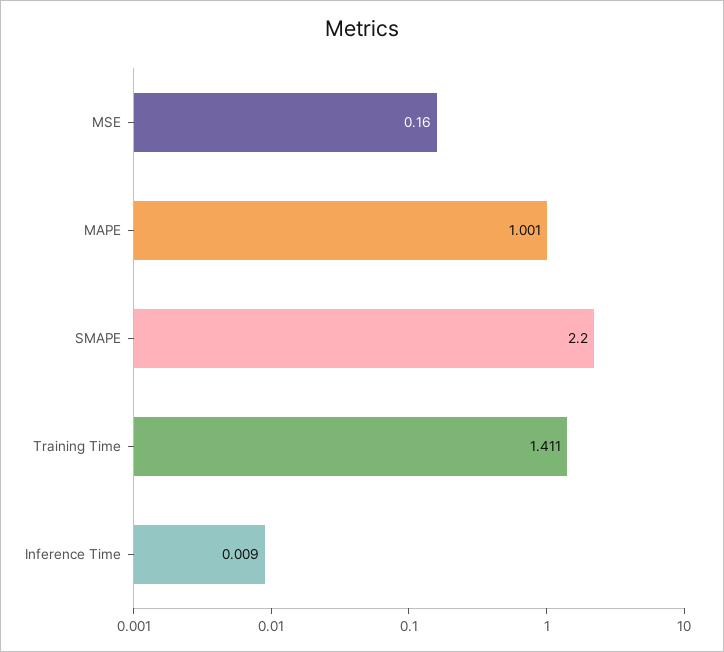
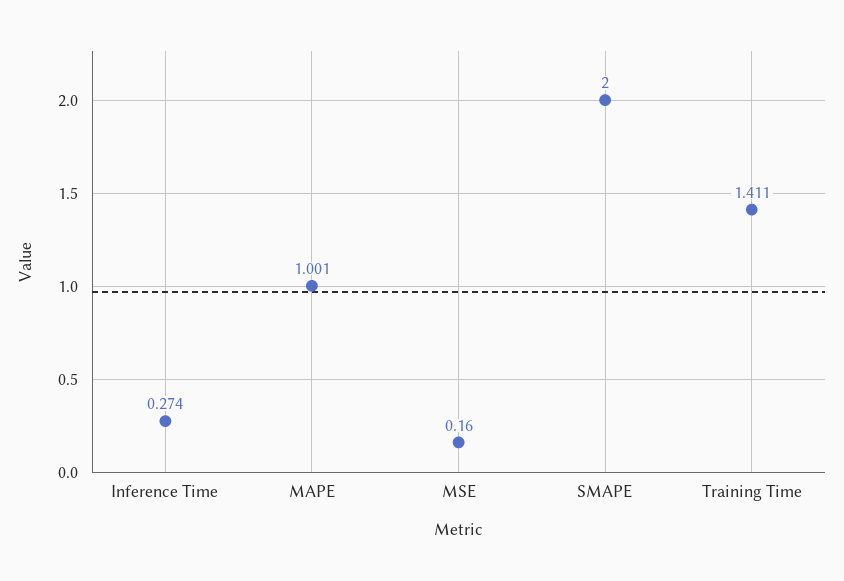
SMAPE: 2.2 -> 2
Inference Time: 0.009 -> 0.274

